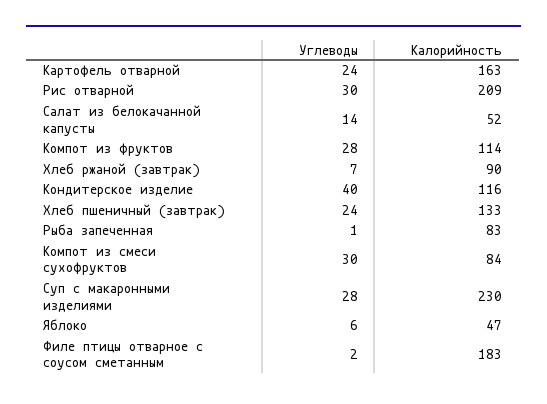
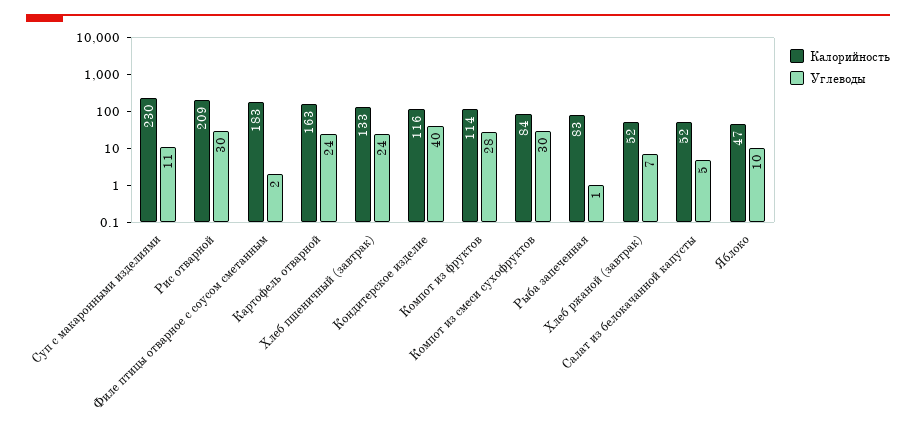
Углеводы, Салат из белокачанной капусты: 14 -> 5
Калорийность, Хлеб ржаной (завтрак): 90 -> 52
Углеводы, Суп с макаронными изделиями: 28 -> 11
Углеводы, Яблоко: 6 -> 10

